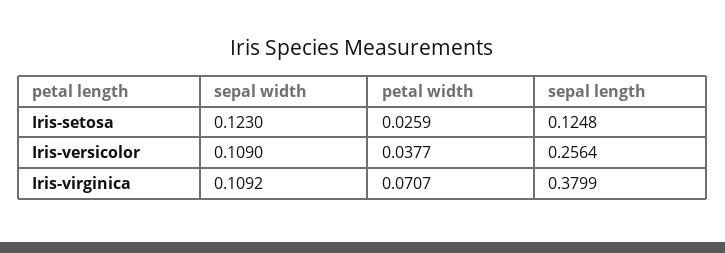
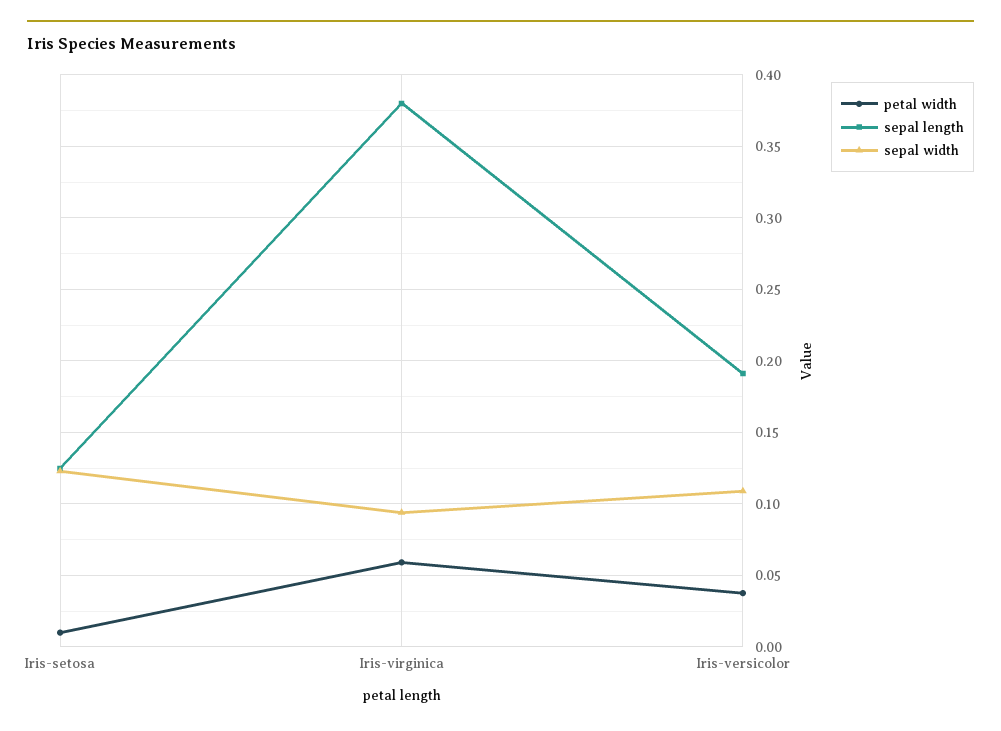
petal width, Iris-setosa: 0.0259 -> 0.01
sepal length, Iris-versicolor: 0.2564 -> 0.19
sepal width, Iris-virginica: 0.1092 -> 0.095
petal width, Iris-virginica: 0.0707 -> 0.06

